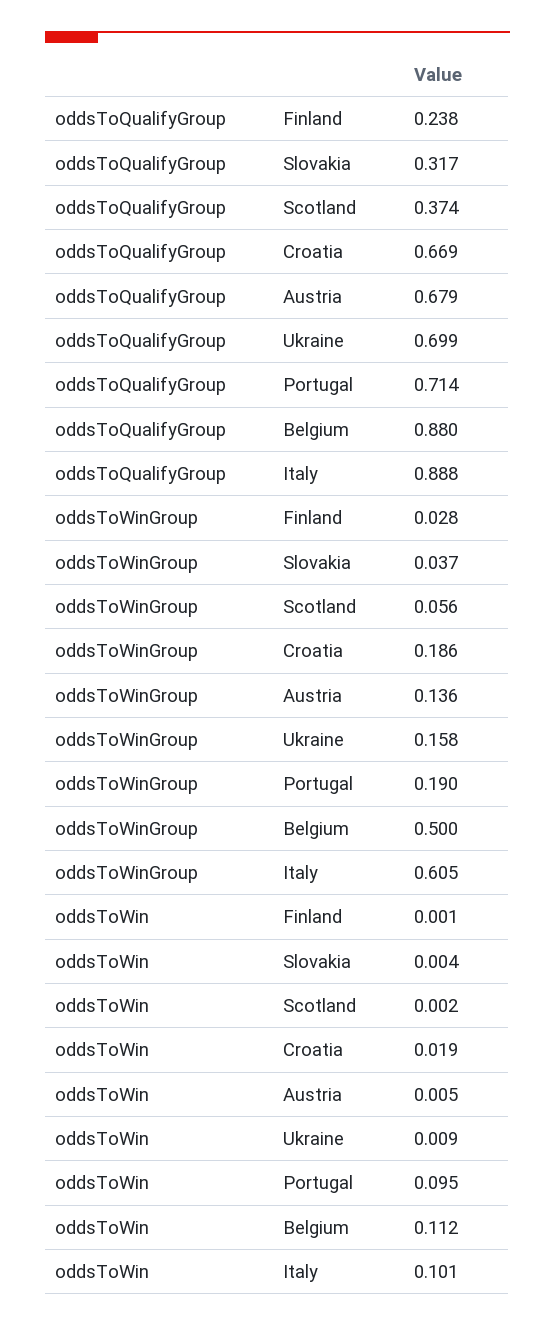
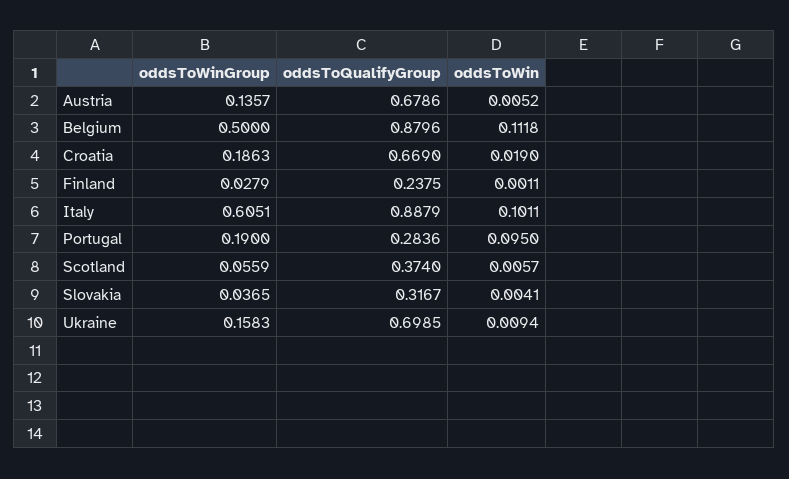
oddsToQualifyGroup, Portugal: 0.714 -> 0.2836
oddsToWin, Scotland: 0.002 -> 0.0057

